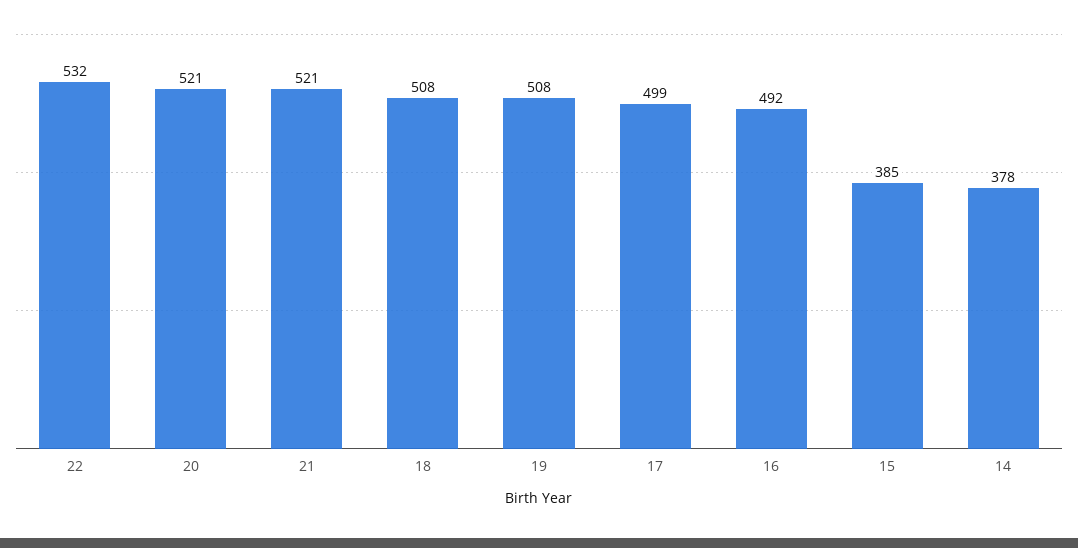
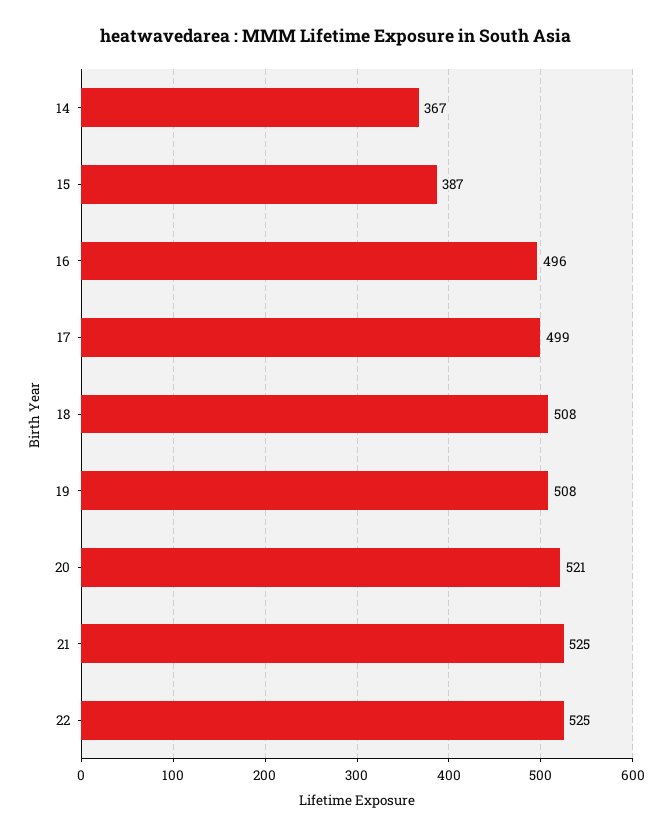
22: 532 -> 525
21: 521 -> 525
16: 492 -> 496
15: 385 -> 387
14: 378 -> 367

